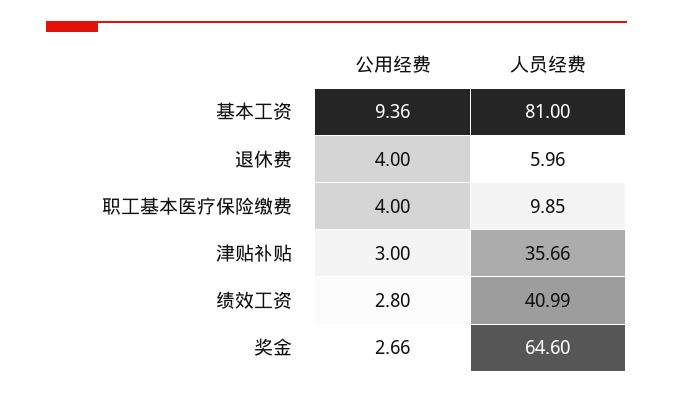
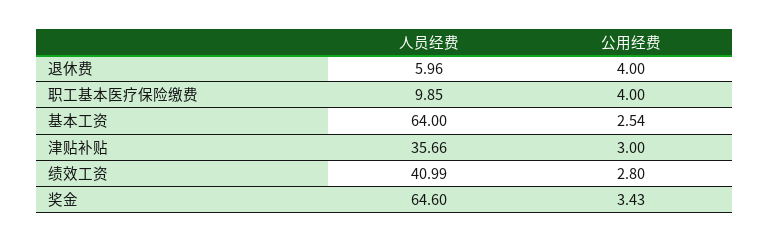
公用经费, 基本工资: 9.36 -> 2.54
人员经费, 基本工资: 81 -> 64
公用经费, 奖金: 2.66 -> 3.43

